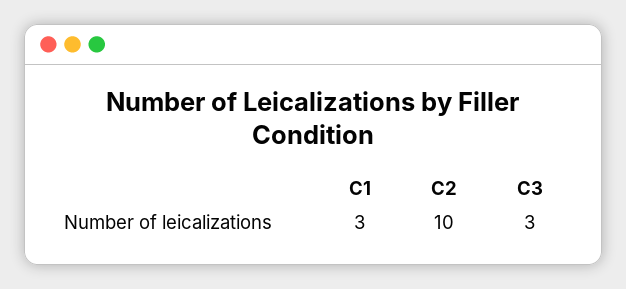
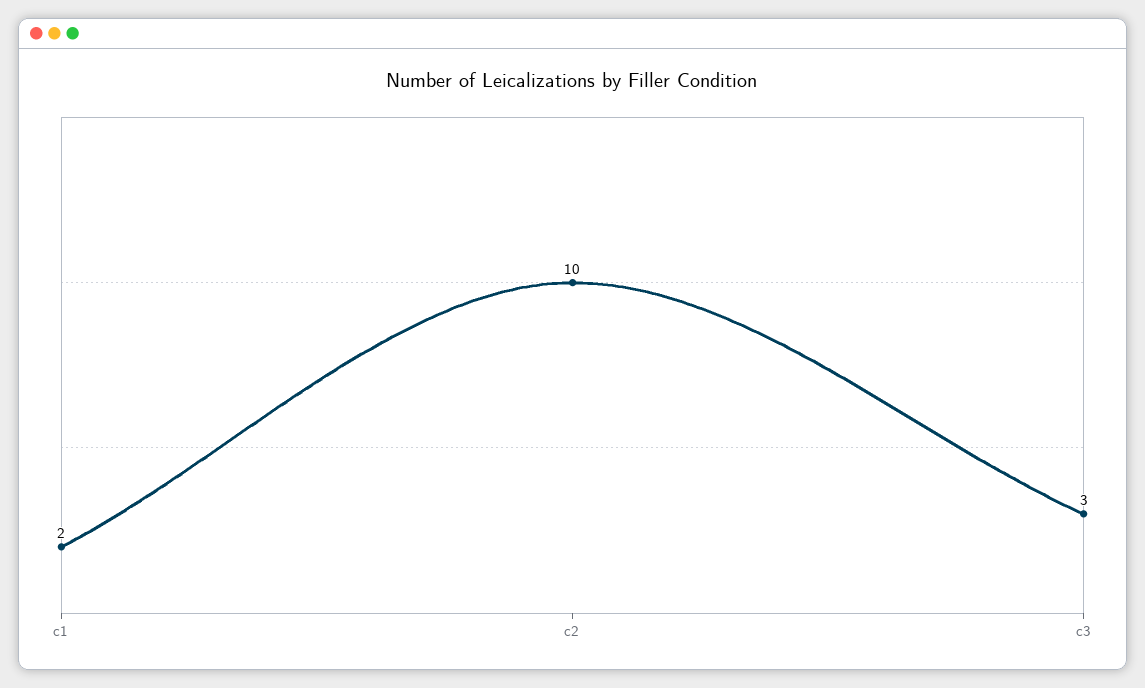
C1: 3 -> 2

